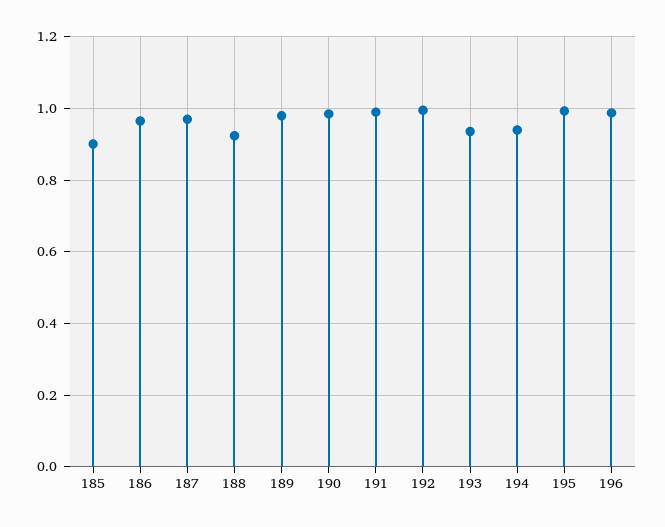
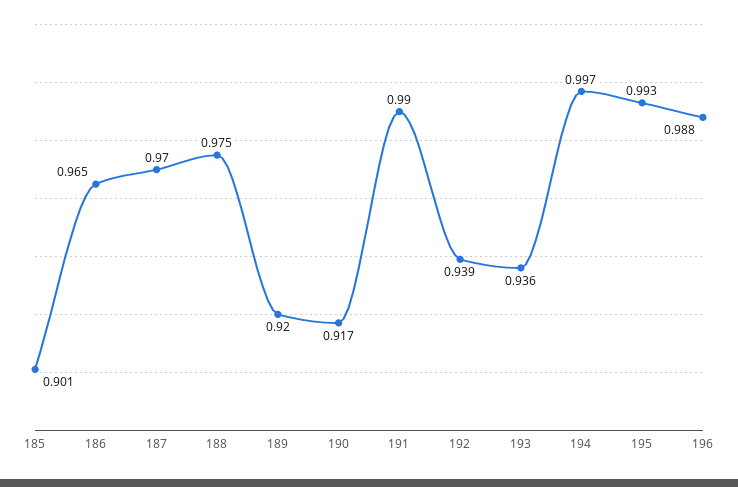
188: 0.92 -> 0.975
189: 0.98 -> 0.92
190: 0.98 -> 0.917
192: 1 -> 0.939
194: 0.94 -> 0.997

